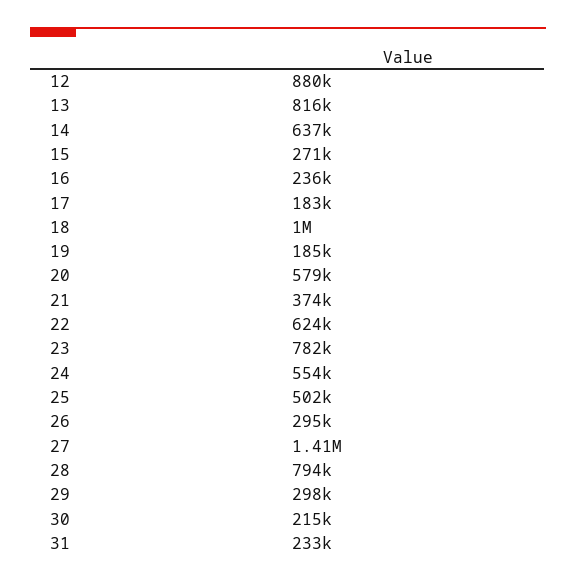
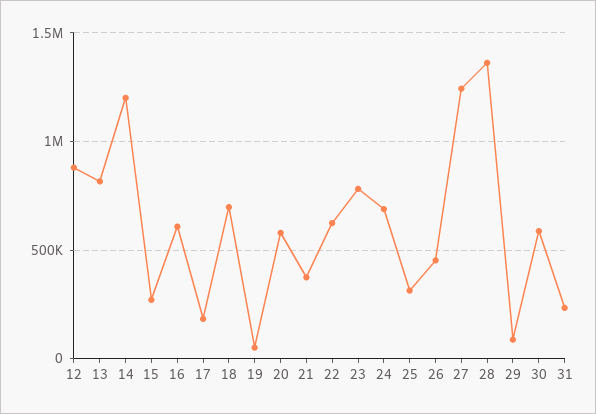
14: 637000 -> 1200000
16: 236000 -> 600000
18: 1000000 -> 700000
19: 185000 -> 50000
24: 554000 -> 700000
25: 502000 -> 300000
26: 295000 -> 450000
27: 1410000 -> 1250000
28: 794000 -> 1350000
29: 298000 -> 100000
30: 215000 -> 600000

